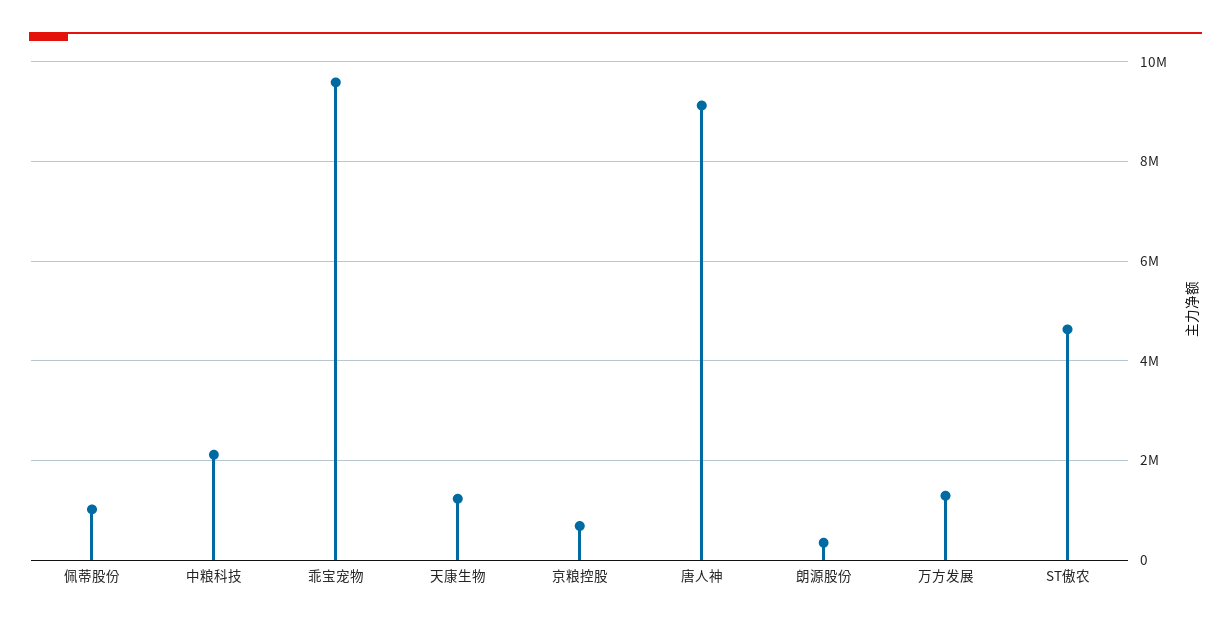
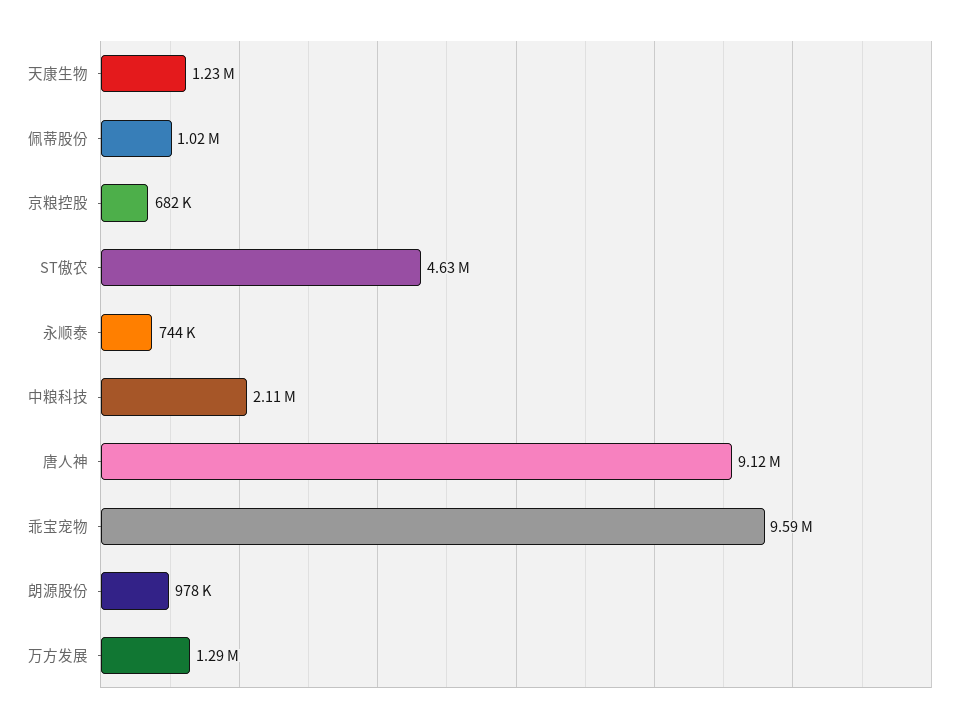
朗源股份: 400000 -> 978000
永顺泰: none -> 744000

